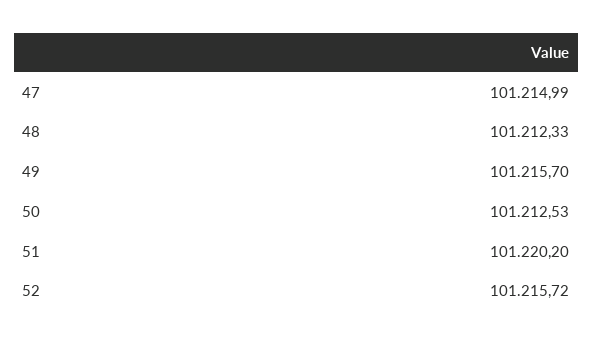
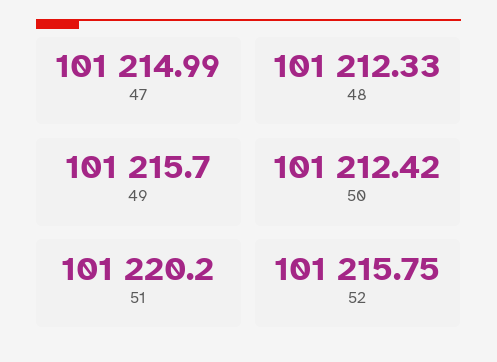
50: 101212.53 -> 101212.42
52: 101215.72 -> 101215.75

